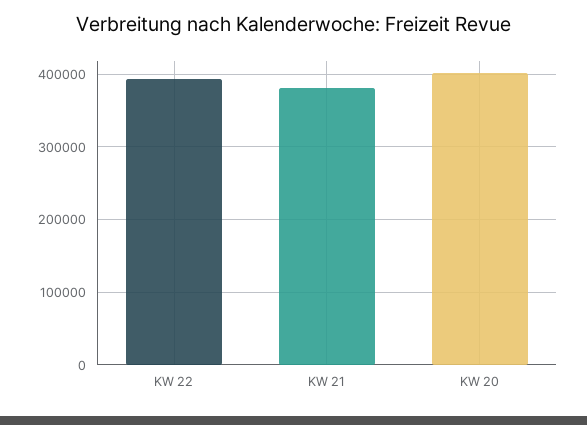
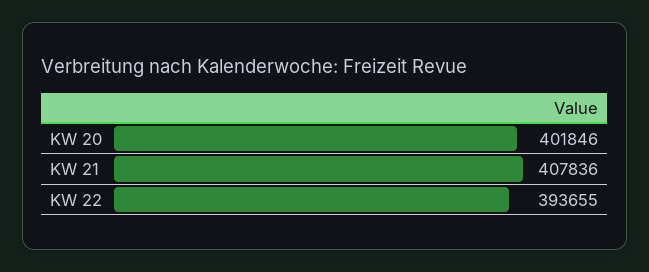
KW 21: 380000 -> 407836

